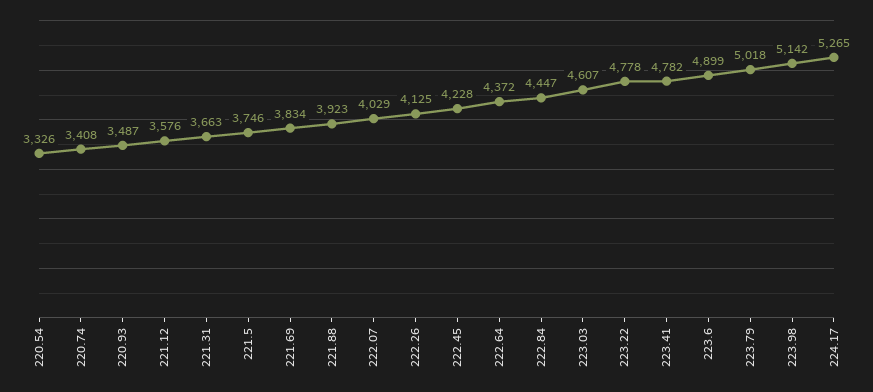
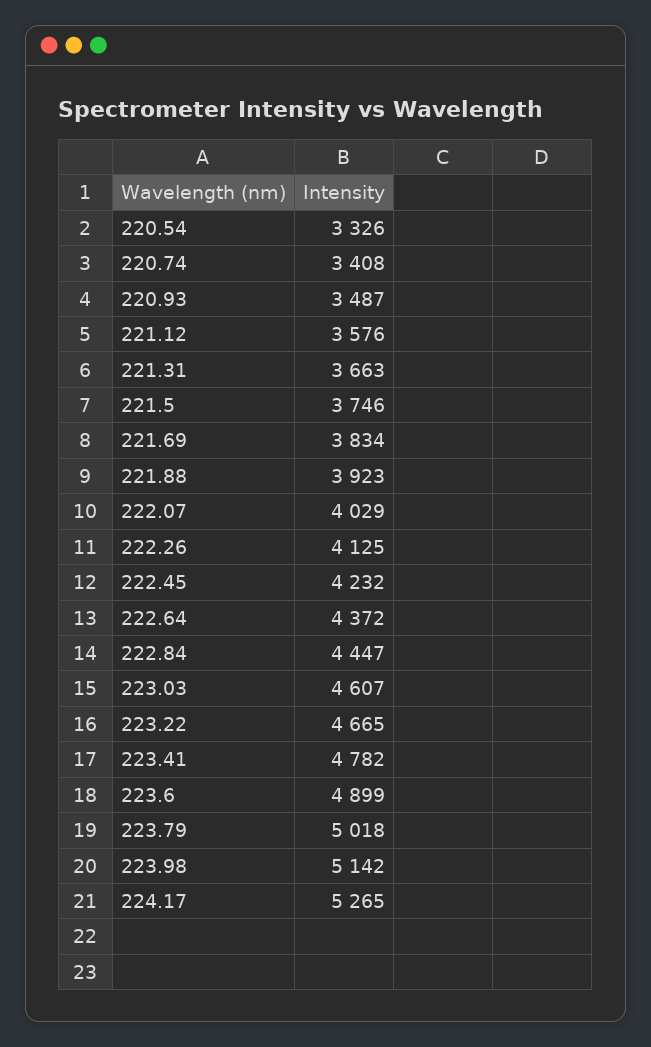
222.45: 4228 -> 4232
223.22: 4778 -> 4665

